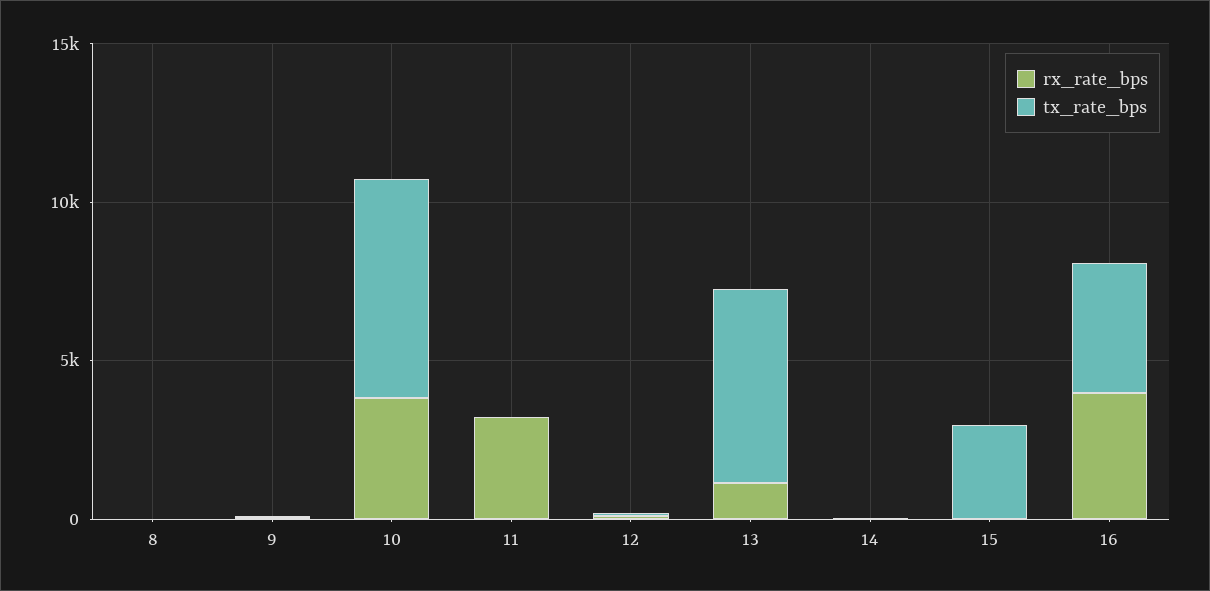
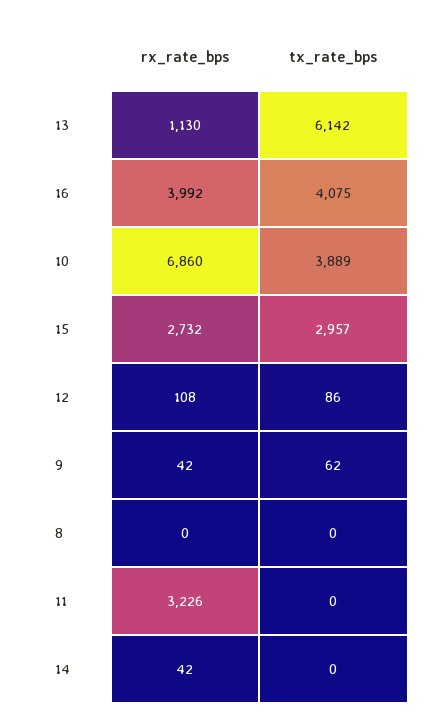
rx_rate_bps, 10: 4000 -> 6860
tx_rate_bps, 10: 7000 -> 3889
rx_rate_bps, 15: 0 -> 2732

